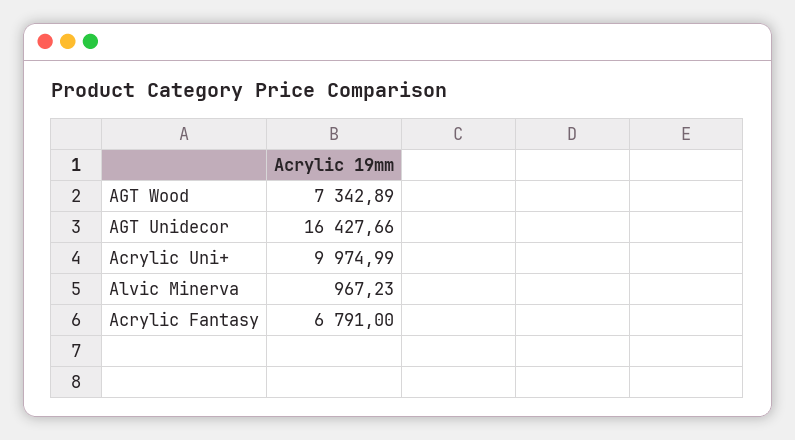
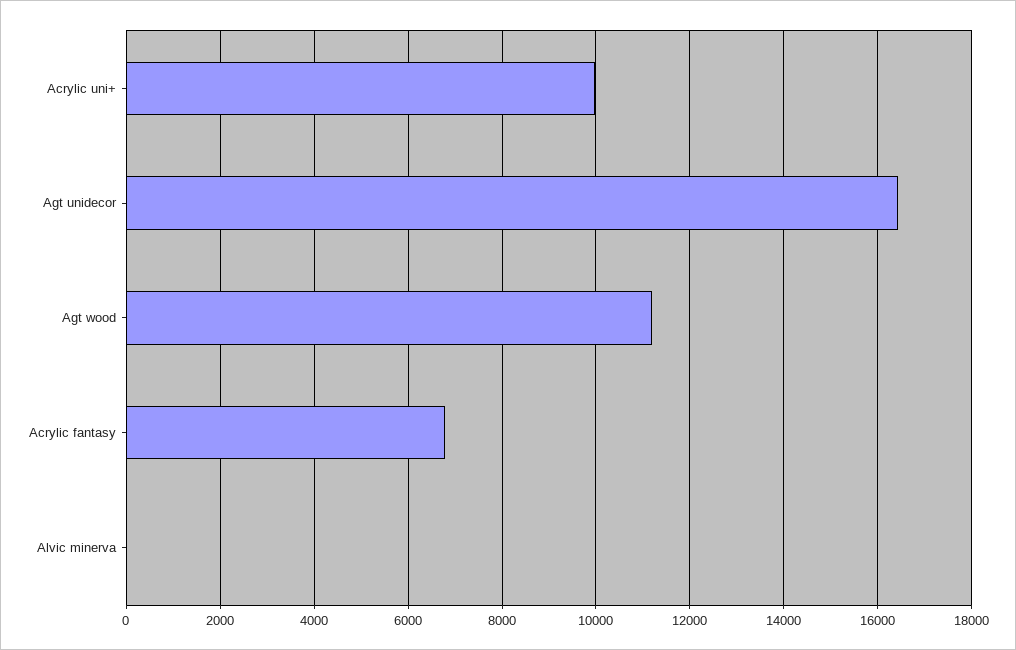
AGT Wood: 7342.89 -> 11200
Alvic Minerva: 967.23 -> 0

